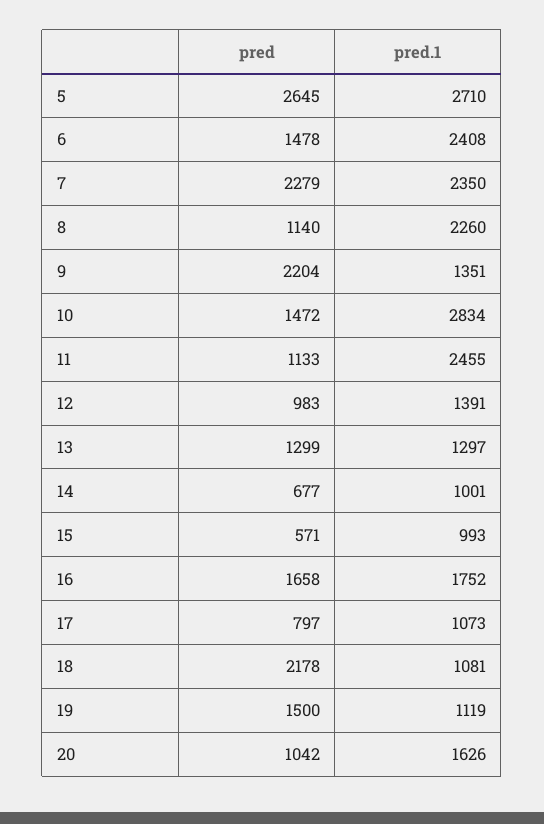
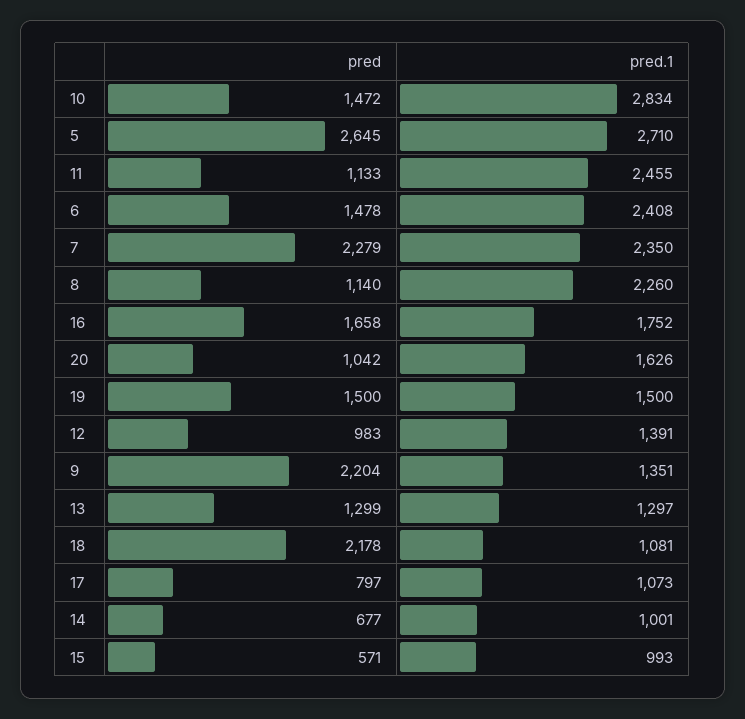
pred.1, 19: 1119 -> 1500

